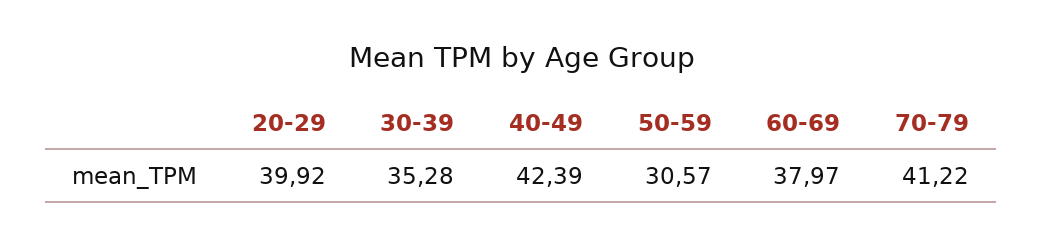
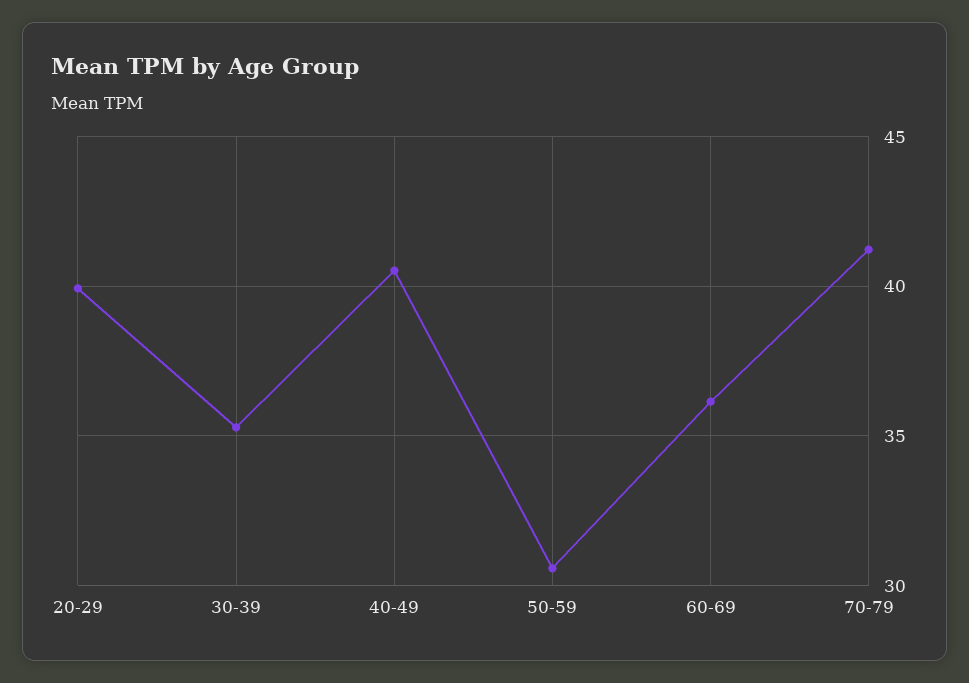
40-49: 42.39 -> 40.5
60-69: 37.97 -> 36

